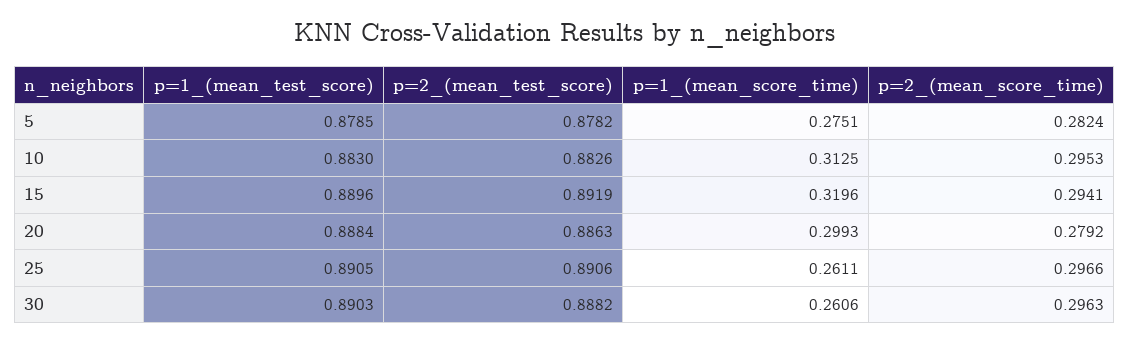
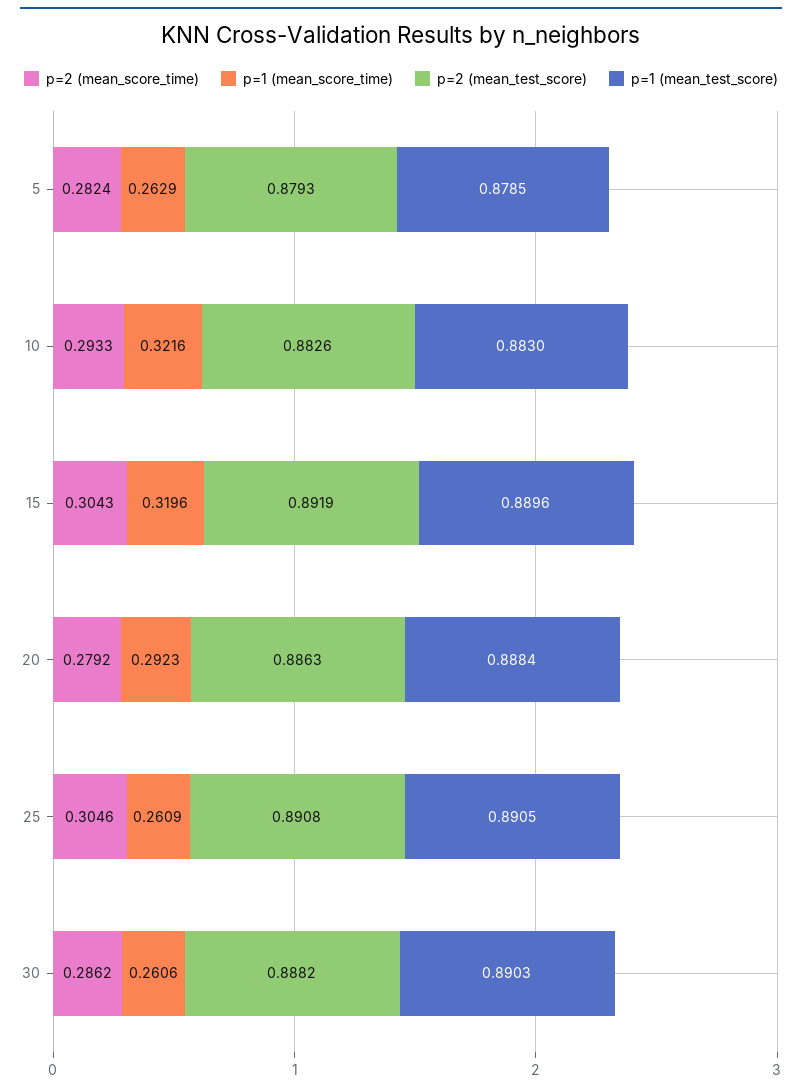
p=2_(mean_test_score), 5: 0.8782 -> 0.8793
p=1_(mean_score_time), 5: 0.2751 -> 0.2629
p=1_(mean_score_time), 10: 0.3125 -> 0.3216
p=2_(mean_score_time), 10: 0.2953 -> 0.2933
p=2_(mean_score_time), 15: 0.2941 -> 0.3043
p=1_(mean_score_time), 20: 0.2993 -> 0.2923
p=2_(mean_test_score), 25: 0.8906 -> 0.8908
p=1_(mean_score_time), 25: 0.2611 -> 0.2609
p=2_(mean_score_time), 25: 0.2966 -> 0.3046
p=2_(mean_score_time), 30: 0.2963 -> 0.2862

